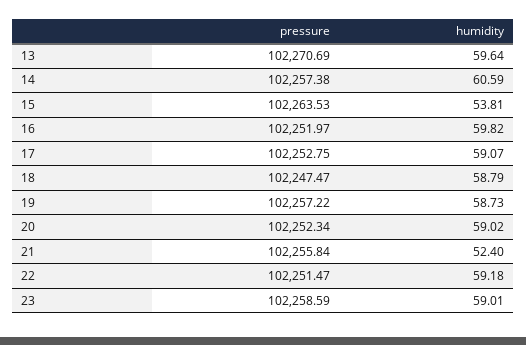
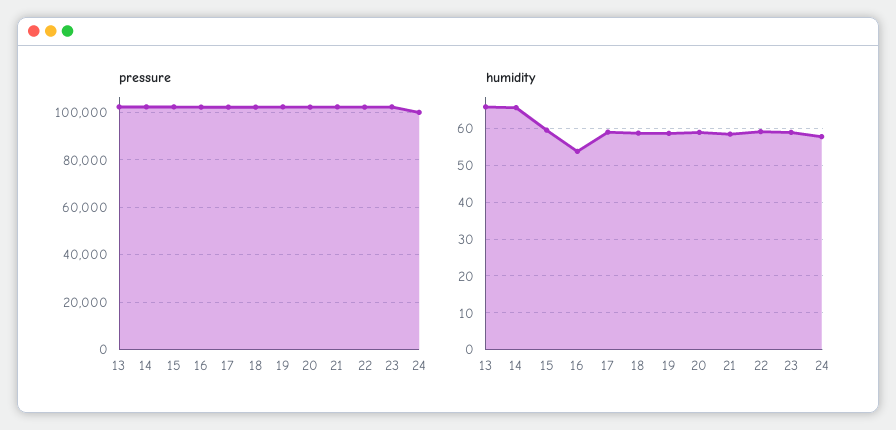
humidity, 13: 59.64 -> 66
humidity, 14: 60.59 -> 66
humidity, 15: 53.81 -> 60
humidity, 16: 59.82 -> 54
humidity, 21: 52.4 -> 58
pressure, 24: none -> 100000
humidity, 24: none -> 58

